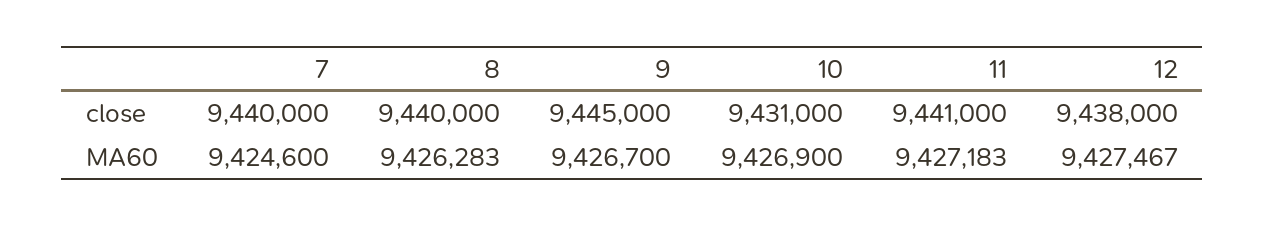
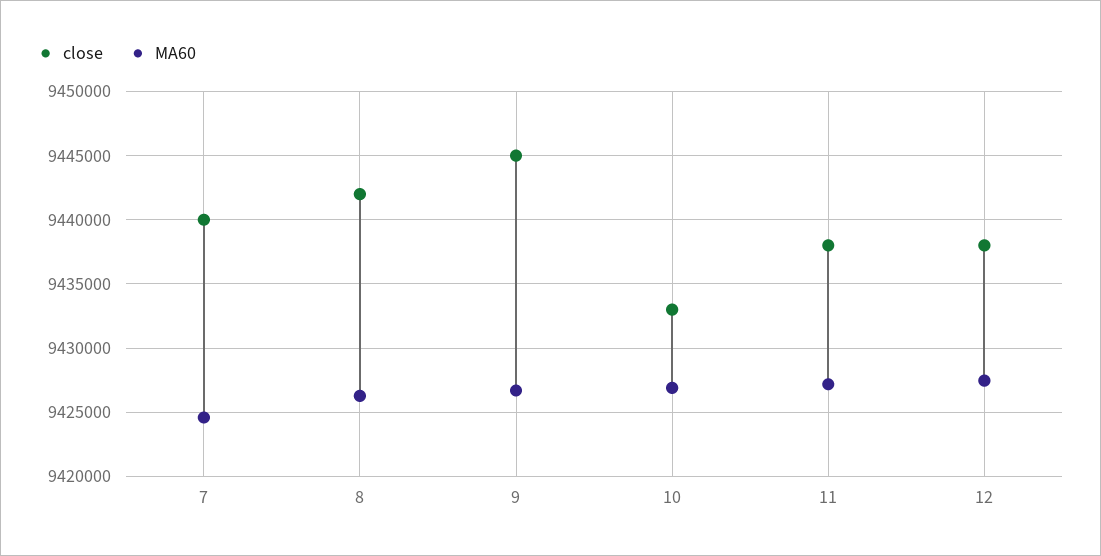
close, 8: 9440000 -> 9442000
close, 10: 9431000 -> 9433000
close, 11: 9441000 -> 9438000

